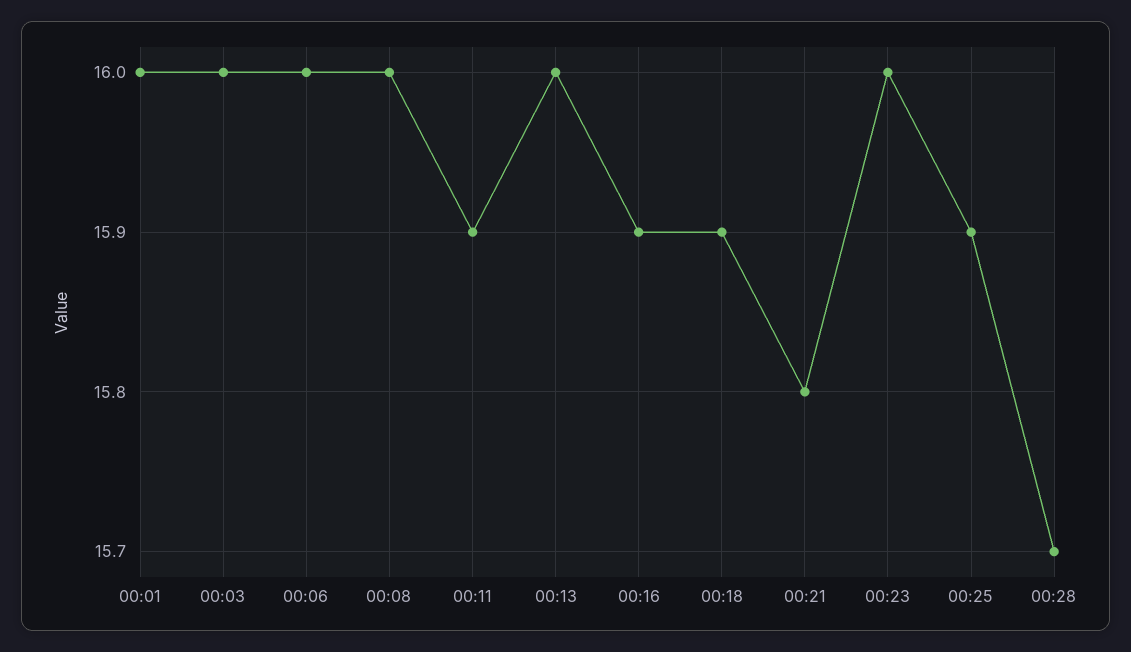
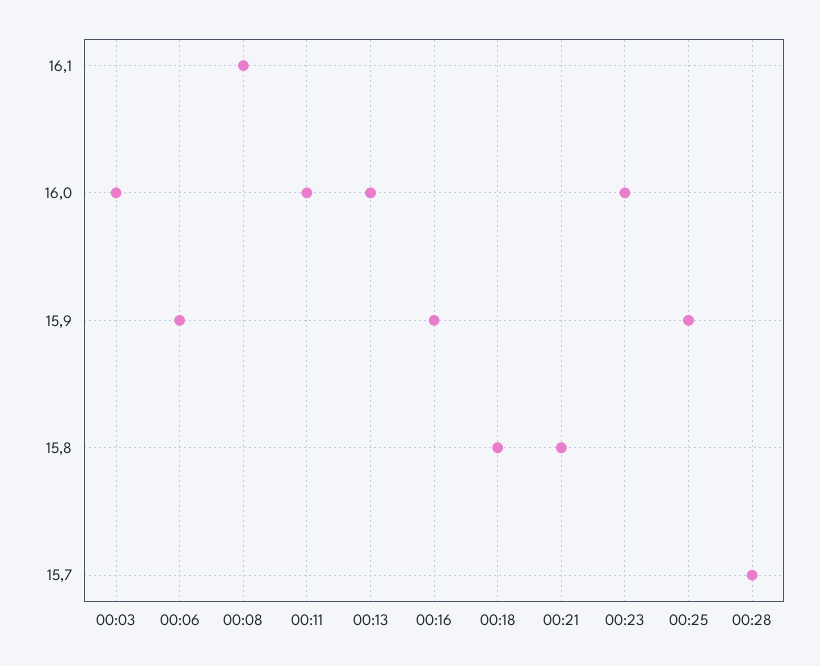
00:01: 16 -> none
00:06: 16 -> 15.9
00:08: 16 -> 16.1
00:11: 15.9 -> 16
00:18: 15.9 -> 15.8

